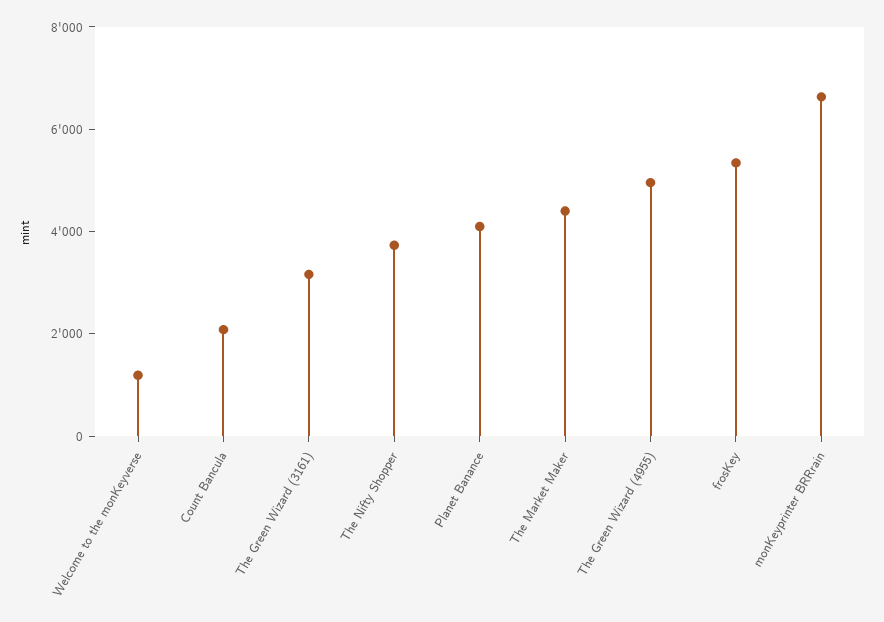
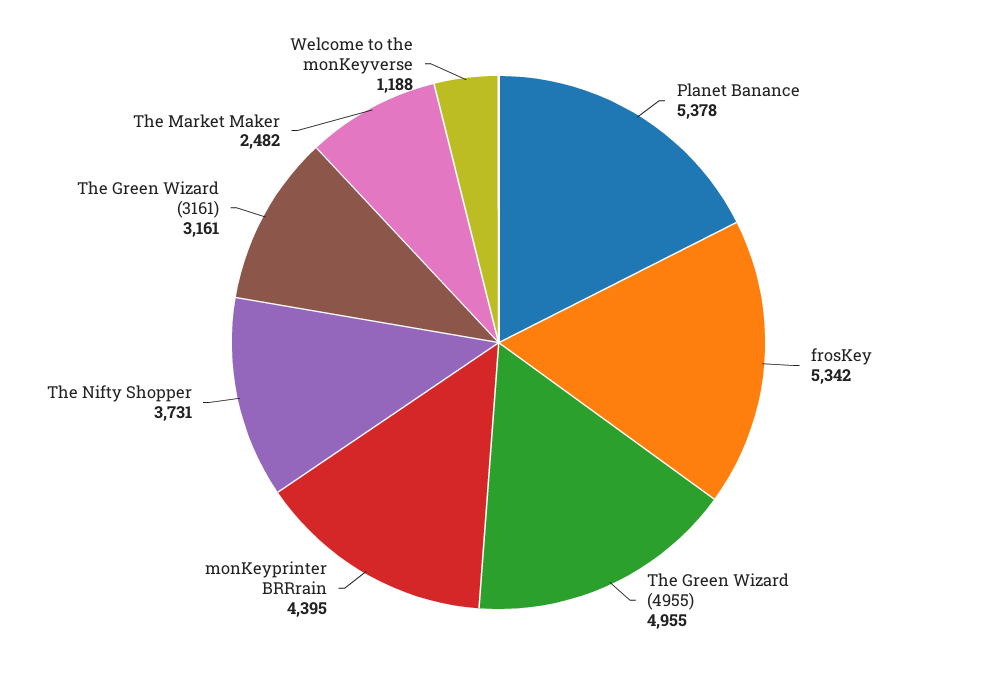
Count Bancula: 2000 -> none
Planet Banance: 4000 -> 5378
The Market Maker: 4500 -> 2482
monKeyprinter BRRrain: 6500 -> 4395

